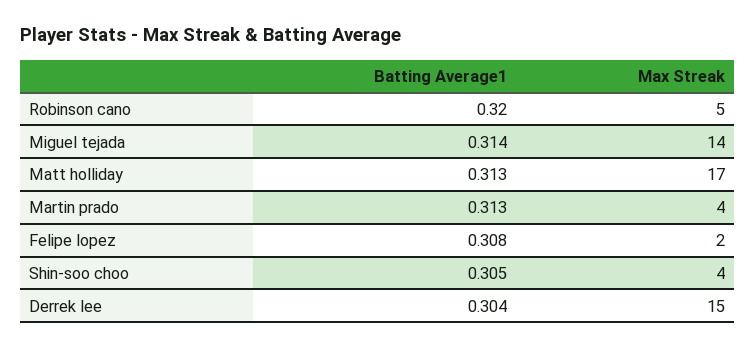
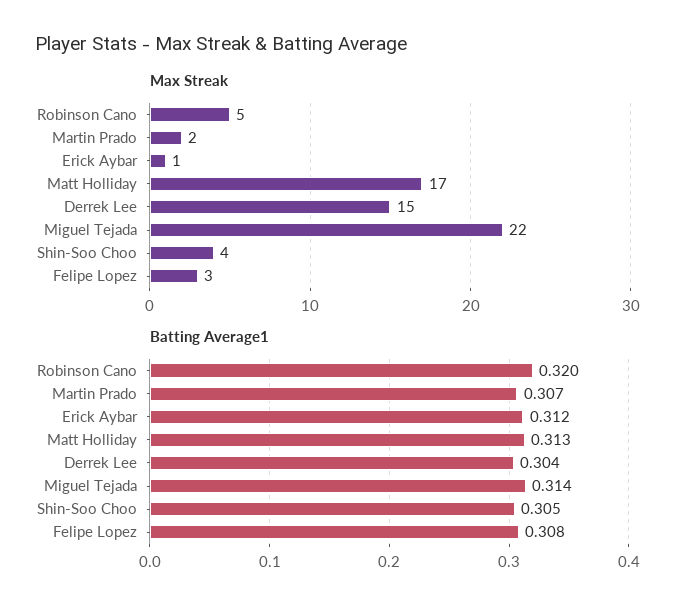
Max Streak, Miguel tejada: 14 -> 22
Batting Average1, Martin prado: 0.313 -> 0.307
Max Streak, Martin prado: 4 -> 2
Max Streak, Felipe lopez: 2 -> 3
Max Streak, Erick Aybar: none -> 1
Batting Average1, Erick Aybar: none -> 0.312

